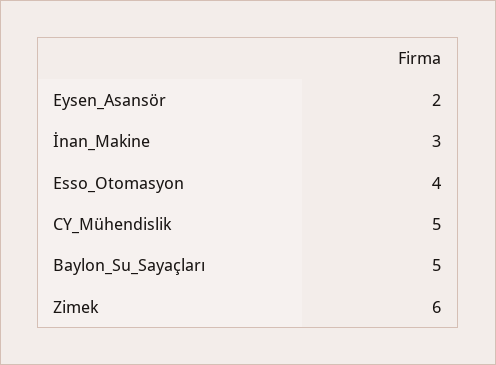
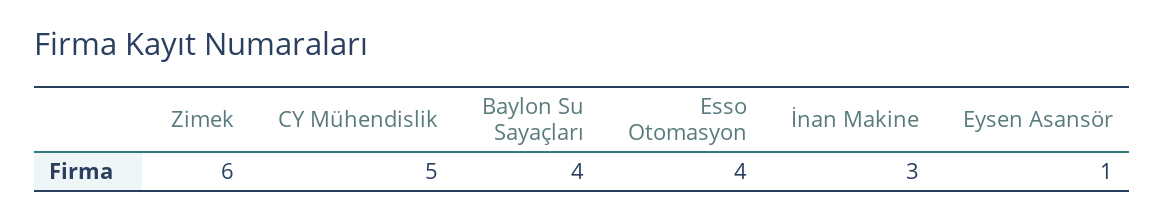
Eysen_Asansör: 2 -> 1
Baylon_Su_Sayaçları: 5 -> 4

